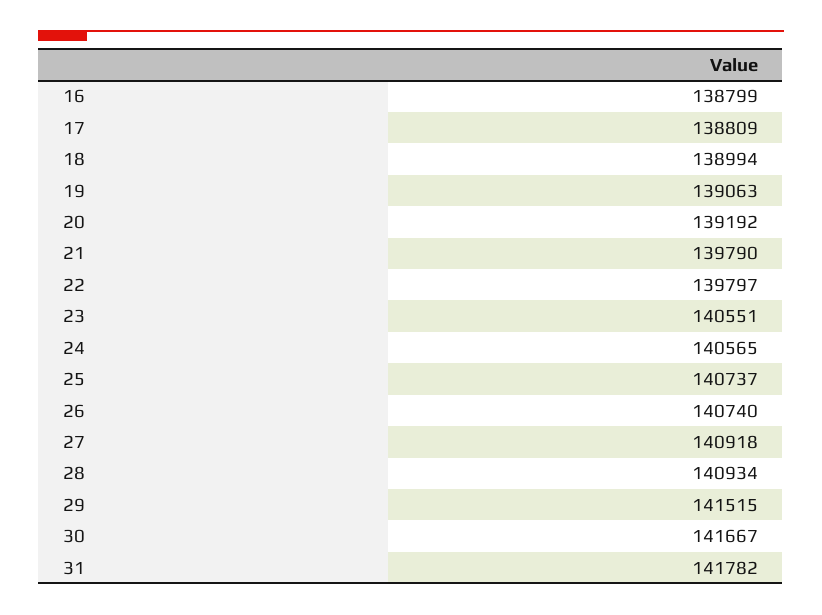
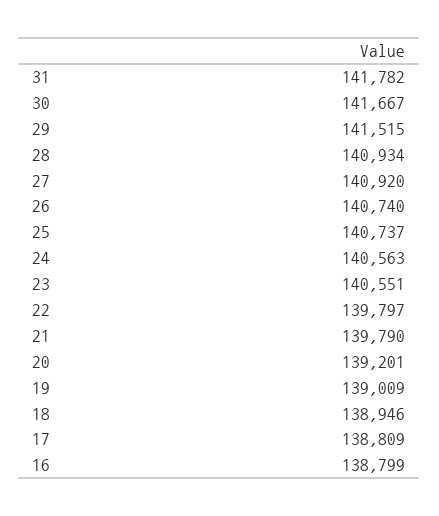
18: 138994 -> 138946
19: 139063 -> 139009
20: 139192 -> 139201
24: 140565 -> 140563
27: 140918 -> 140920

